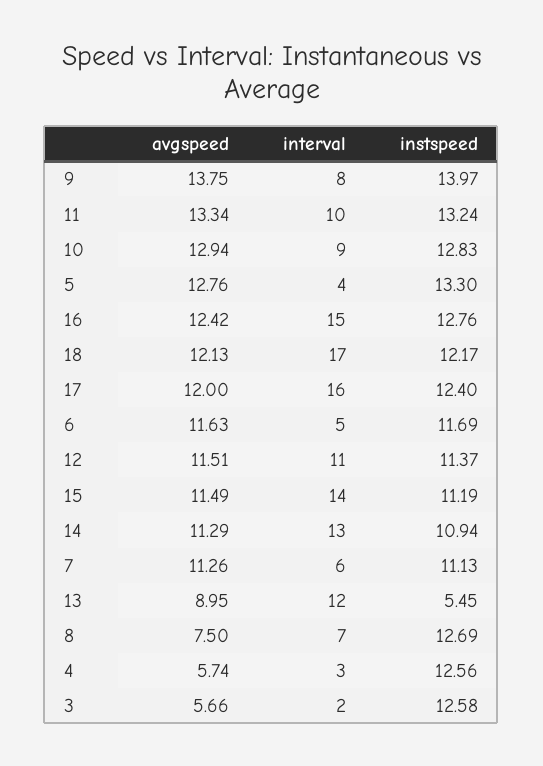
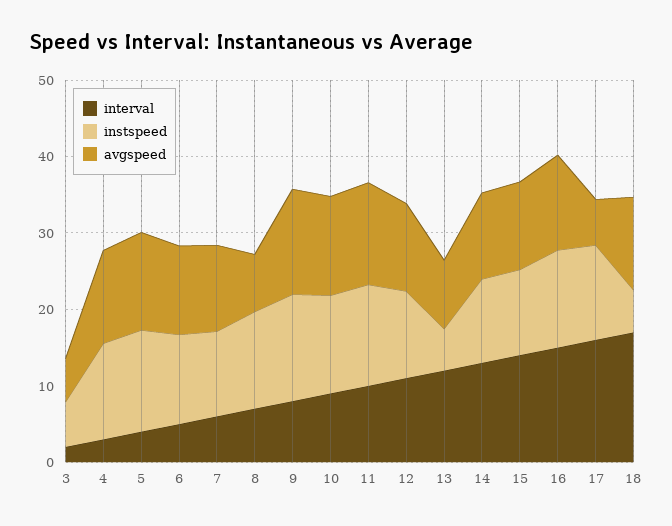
instspeed, 18: 12.17 -> 6
avgspeed, 17: 12 -> 6
avgspeed, 4: 5.74 -> 12
instspeed, 3: 12.58 -> 6

